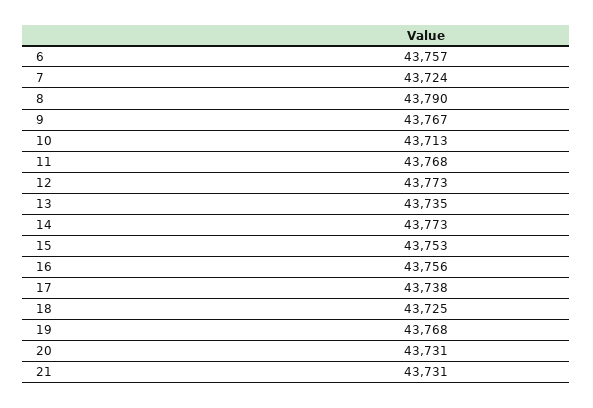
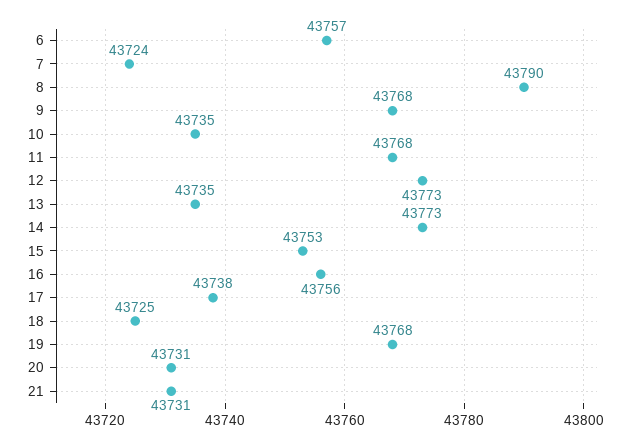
9: 43767 -> 43768
10: 43713 -> 43735

